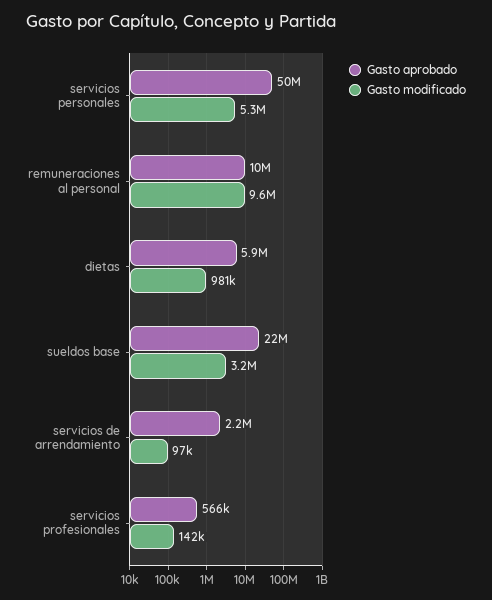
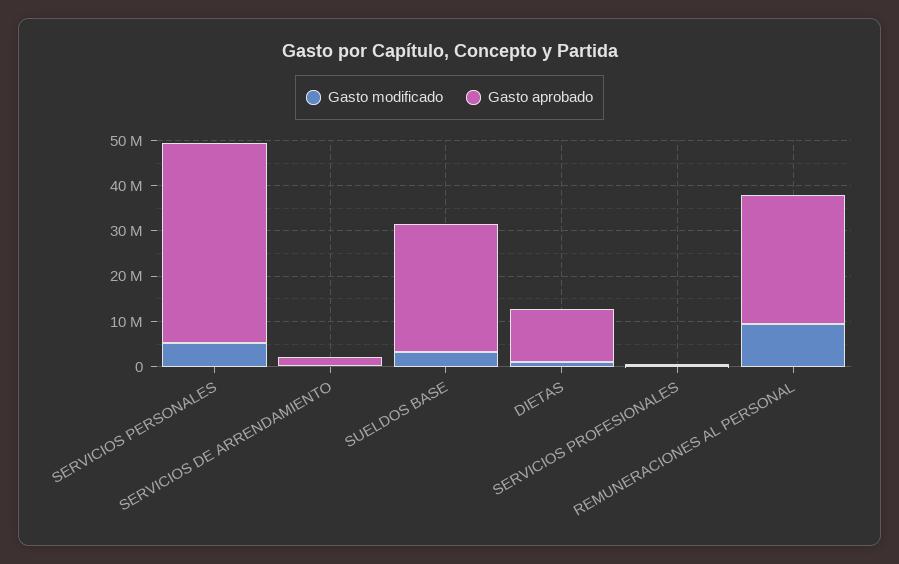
Gasto aprobado, servicios personales: 50000000 -> 44000000
Gasto aprobado, remuneraciones al personal: 10000000 -> 28000000
Gasto aprobado, dietas: 5900000 -> 12000000
Gasto aprobado, sueldos base: 22000000 -> 28000000

